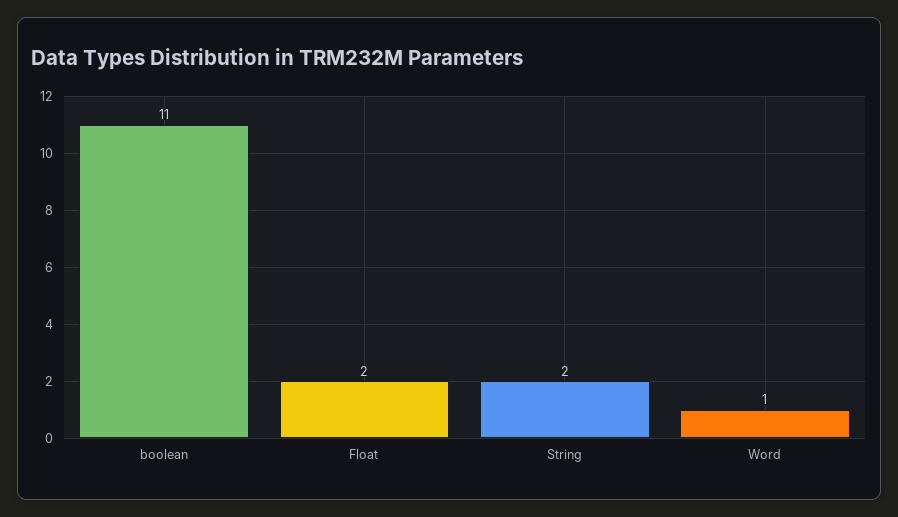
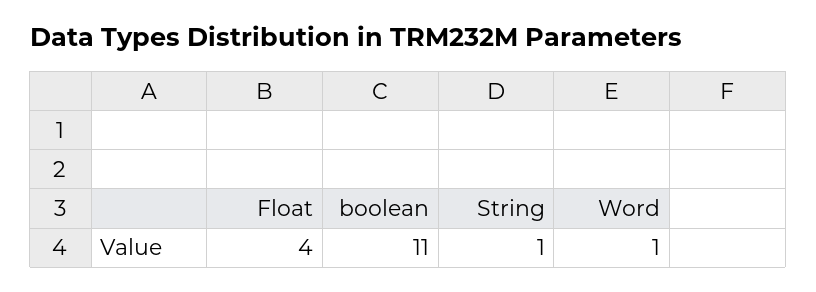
Float: 2 -> 4
String: 2 -> 1

